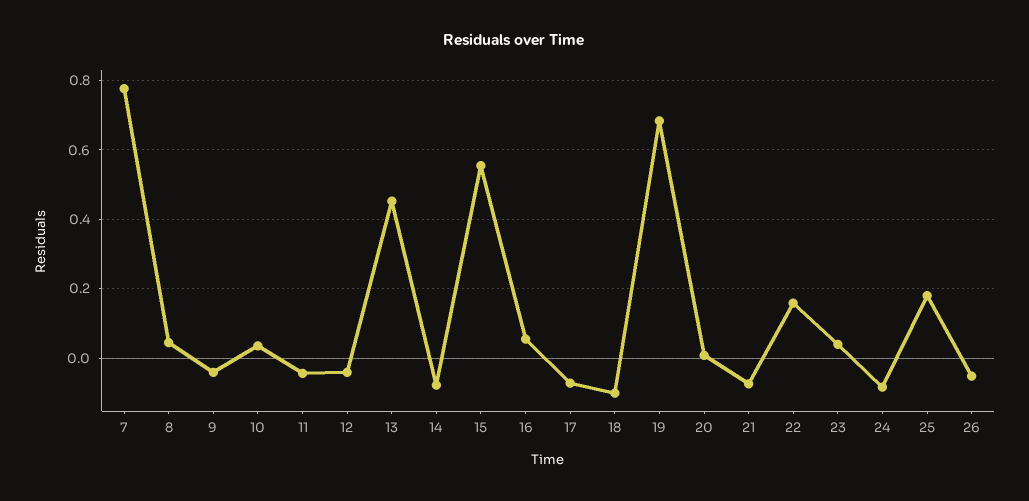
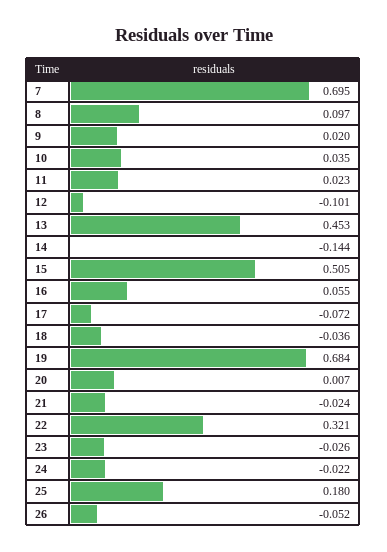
7: 0.78 -> 0.695
8: 0.04 -> 0.097
9: -0.04 -> 0.02
11: -0.04 -> 0.023
12: -0.04 -> -0.101
14: -0.08 -> -0.144
15: 0.56 -> 0.505
18: -0.1 -> -0.036
21: -0.08 -> -0.024
22: 0.16 -> 0.321
23: 0.04 -> -0.026
24: -0.08 -> -0.022

